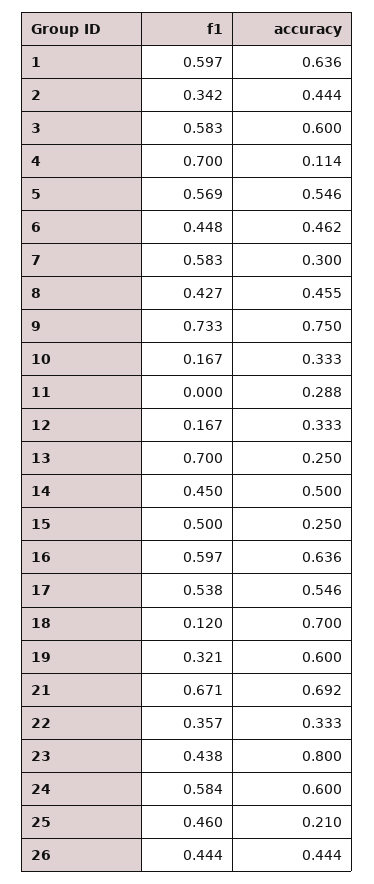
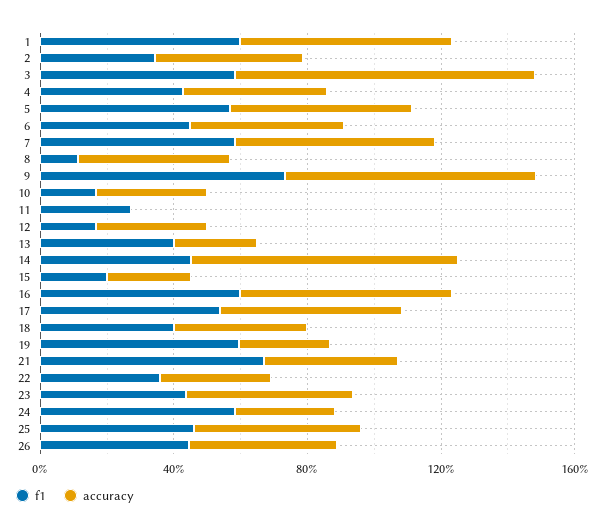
accuracy, 3: 0.6 -> 0.9
f1, 4: 0.7 -> 0.4
accuracy, 4: 0.114 -> 0.4
accuracy, 7: 0.3 -> 0.6
f1, 8: 0.427 -> 0.1
f1, 11: 0 -> 0.3
accuracy, 11: 0.288 -> 0
f1, 13: 0.7 -> 0.4
accuracy, 14: 0.5 -> 0.8
f1, 15: 0.5 -> 0.2
f1, 18: 0.12 -> 0.4
accuracy, 18: 0.7 -> 0.4
f1, 19: 0.321 -> 0.6
accuracy, 19: 0.6 -> 0.3
accuracy, 21: 0.692 -> 0.4
accuracy, 23: 0.8 -> 0.5
accuracy, 24: 0.6 -> 0.3
accuracy, 25: 0.21 -> 0.5

